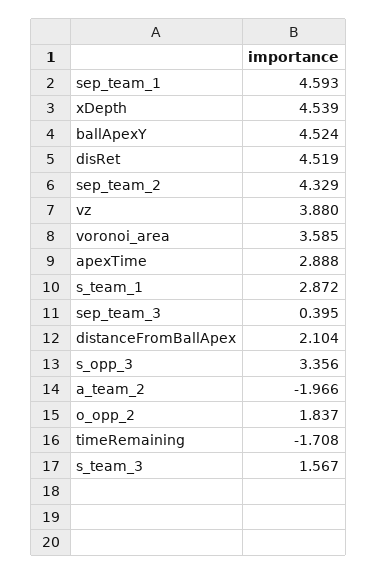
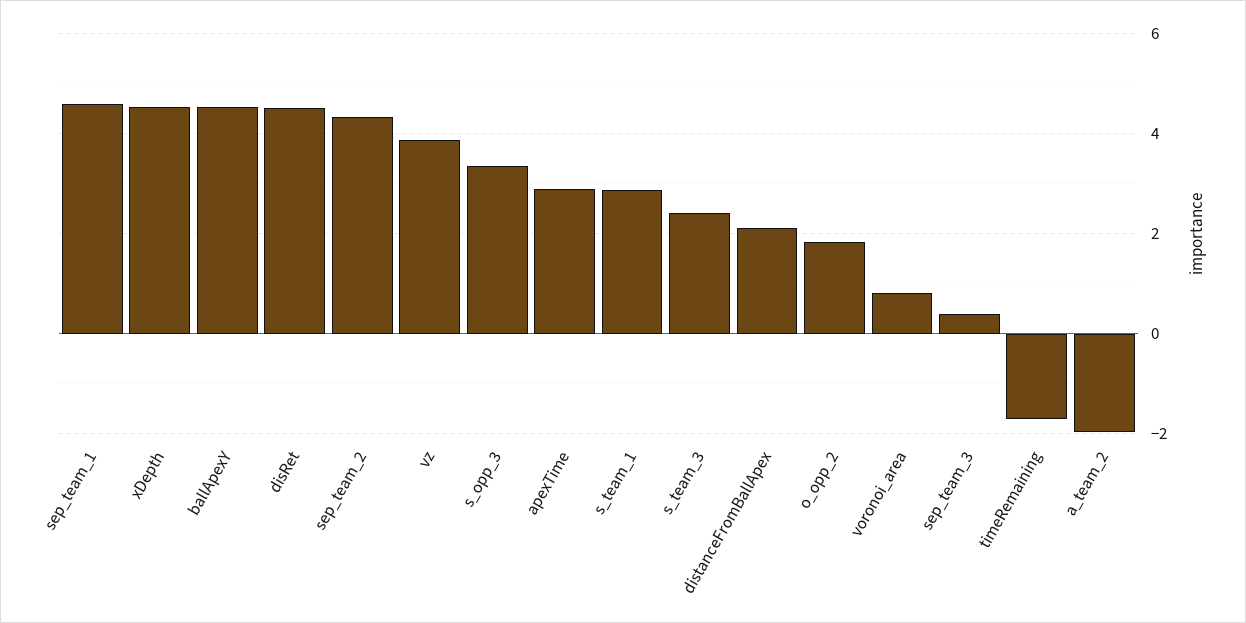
voronoi_area: 3.585 -> 0.8
s_team_3: 1.567 -> 2.4

